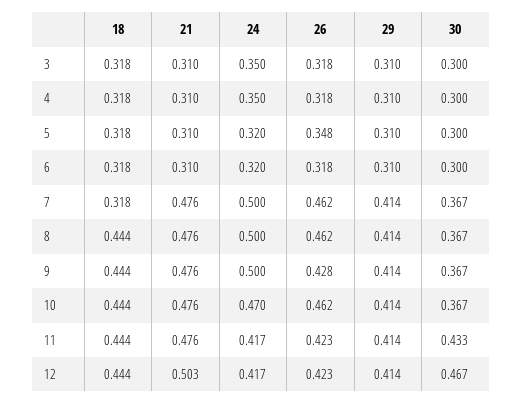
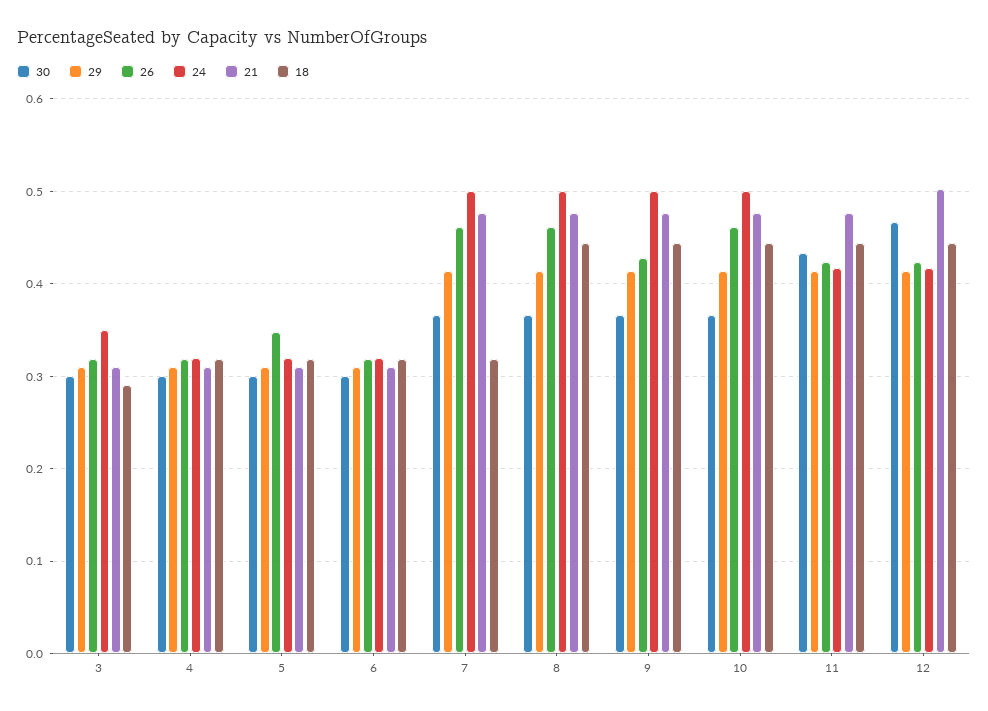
18, 3: 0.318 -> 0.29
24, 4: 0.35 -> 0.32
24, 10: 0.47 -> 0.5

